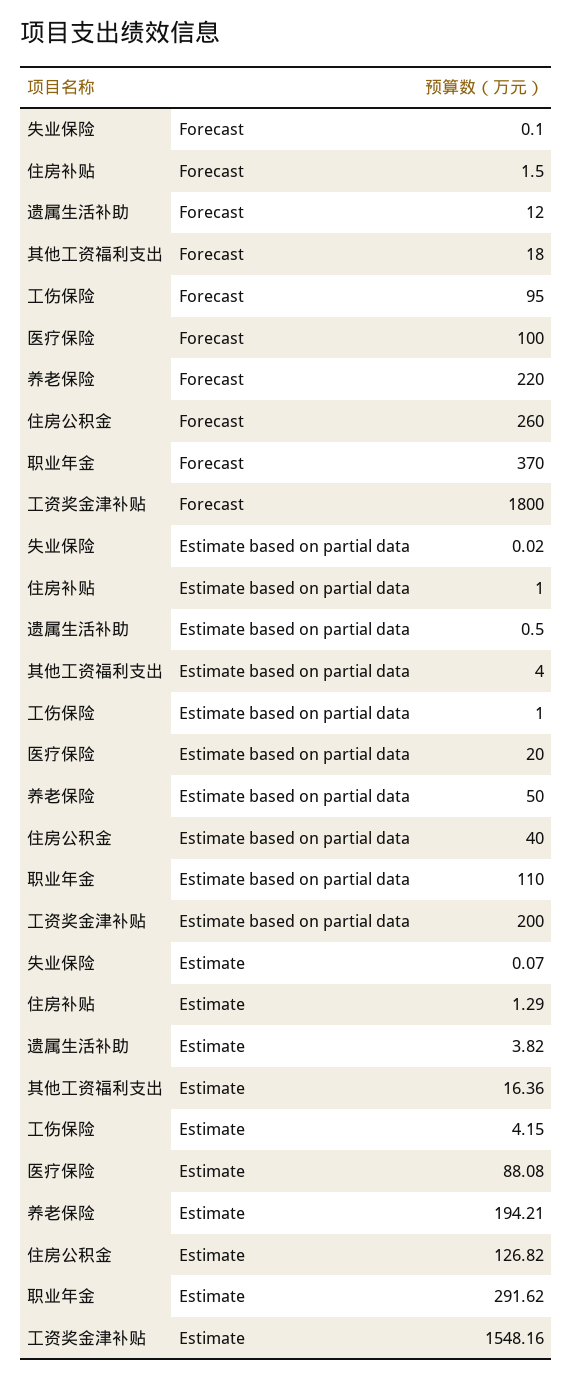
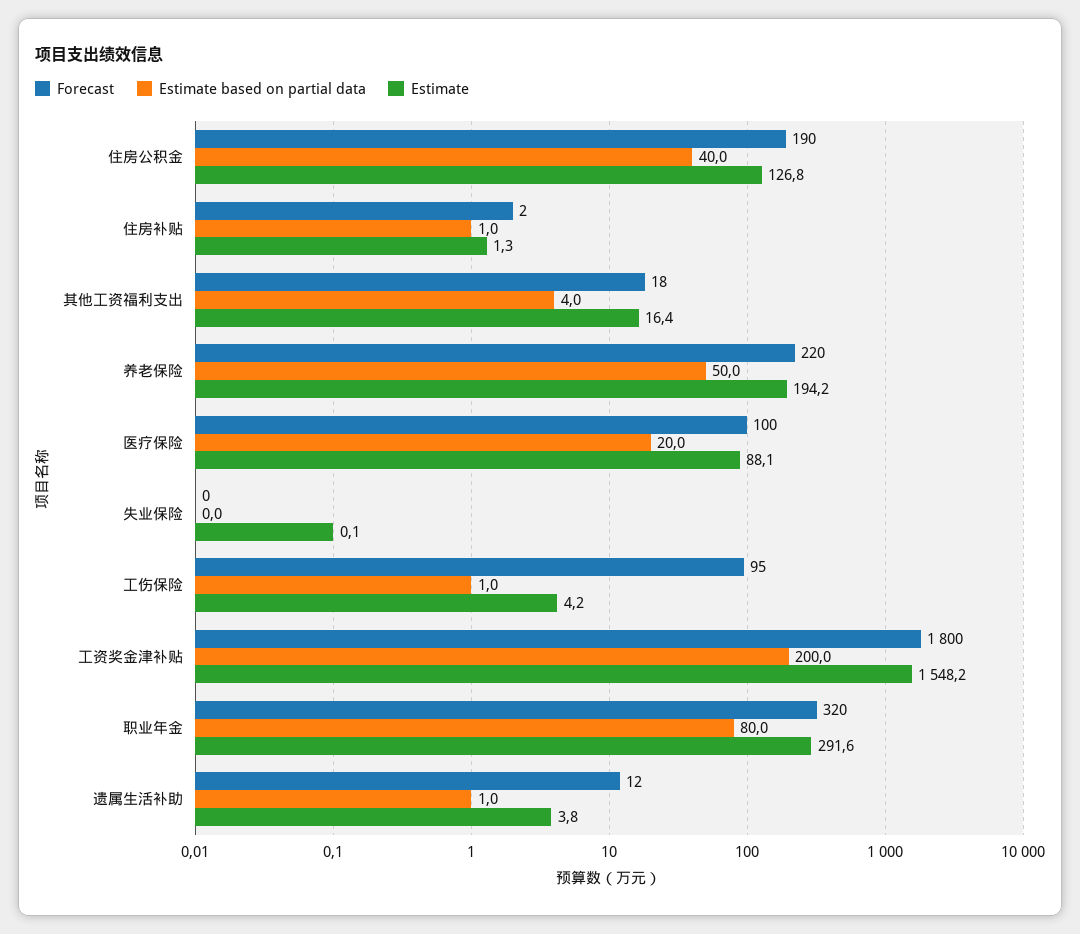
Forecast, 住房公积金: 260 -> 190
Forecast, 职业年金: 370 -> 320
Estimate based on partial data, 遗属生活补助: 0.5 -> 1
Estimate based on partial data, 职业年金: 110 -> 80

